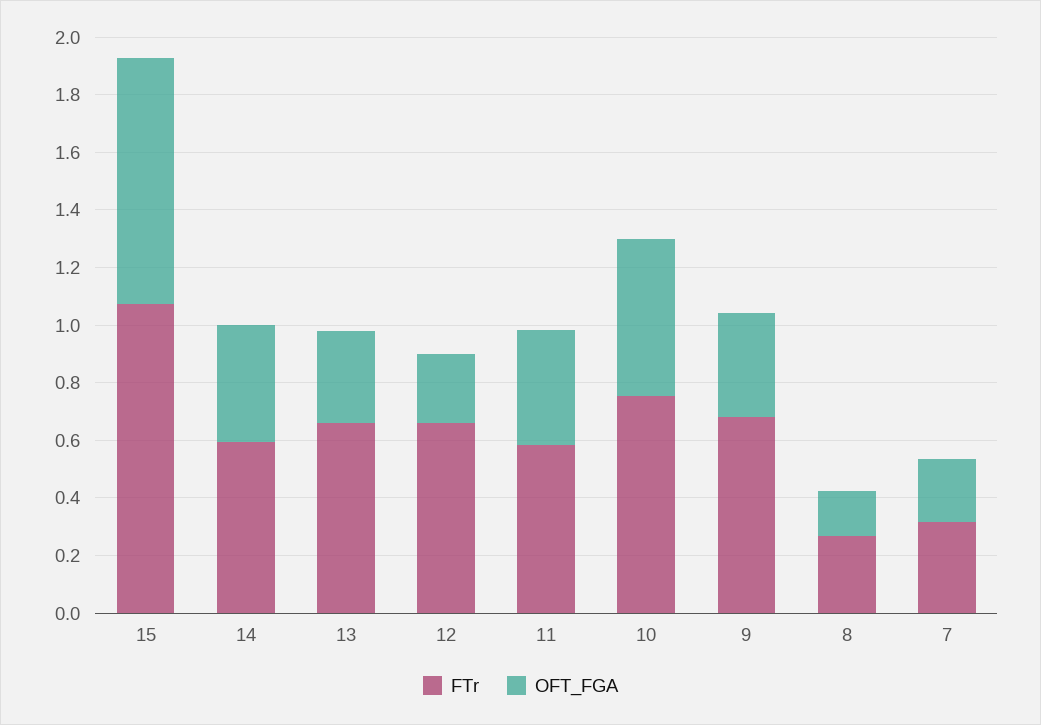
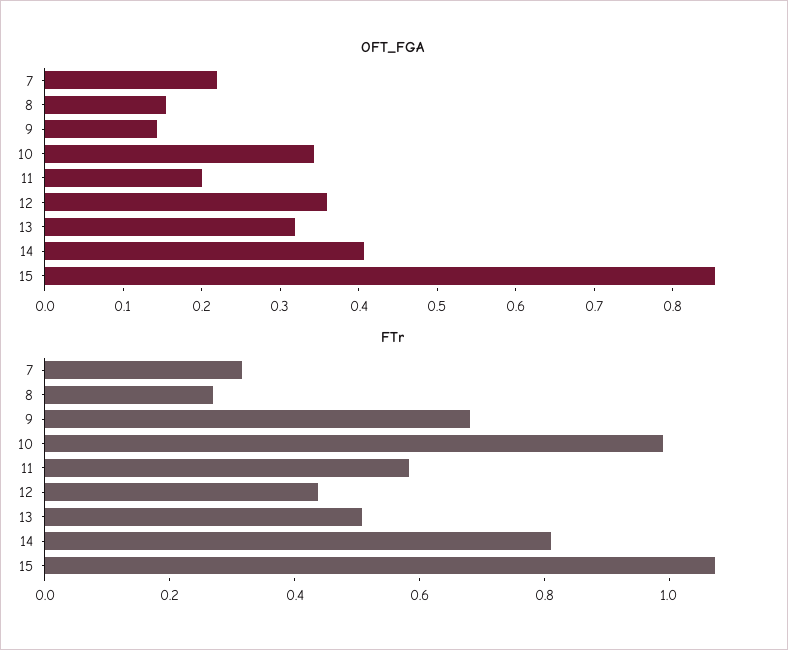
FTr, 14: 0.6 -> 0.8
FTr, 13: 0.65 -> 0.5
FTr, 12: 0.65 -> 0.45
OFT_FGA, 12: 0.25 -> 0.36
OFT_FGA, 11: 0.4 -> 0.2
FTr, 10: 0.75 -> 1
OFT_FGA, 10: 0.55 -> 0.34
OFT_FGA, 9: 0.35 -> 0.14

